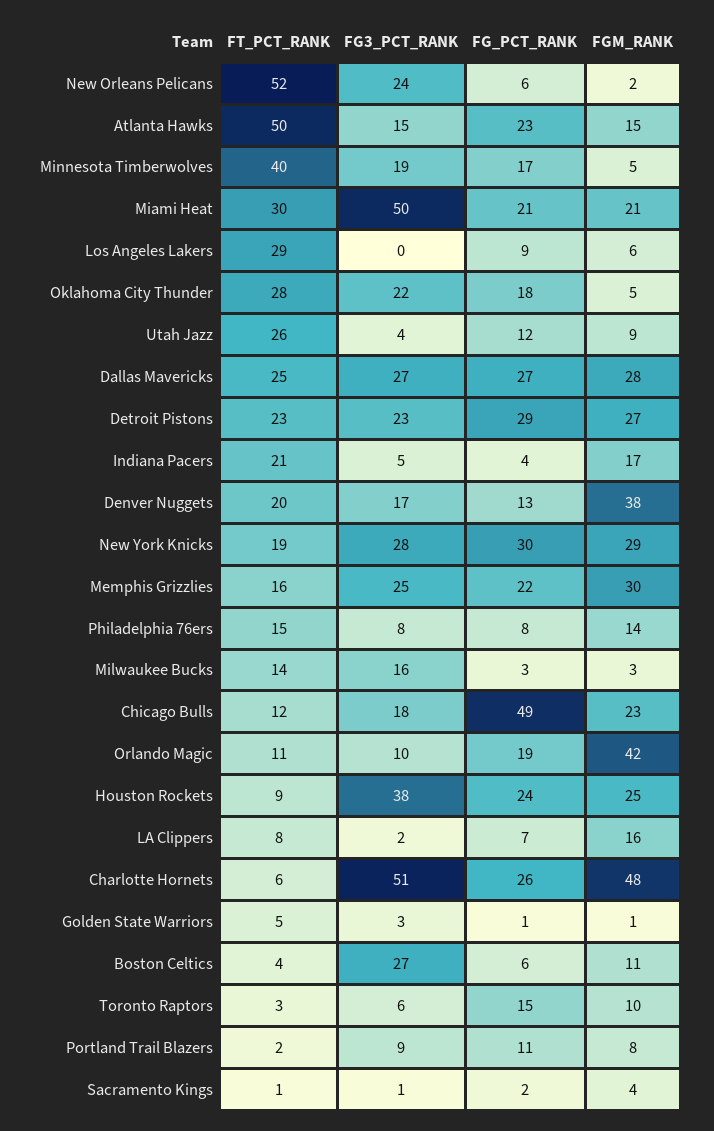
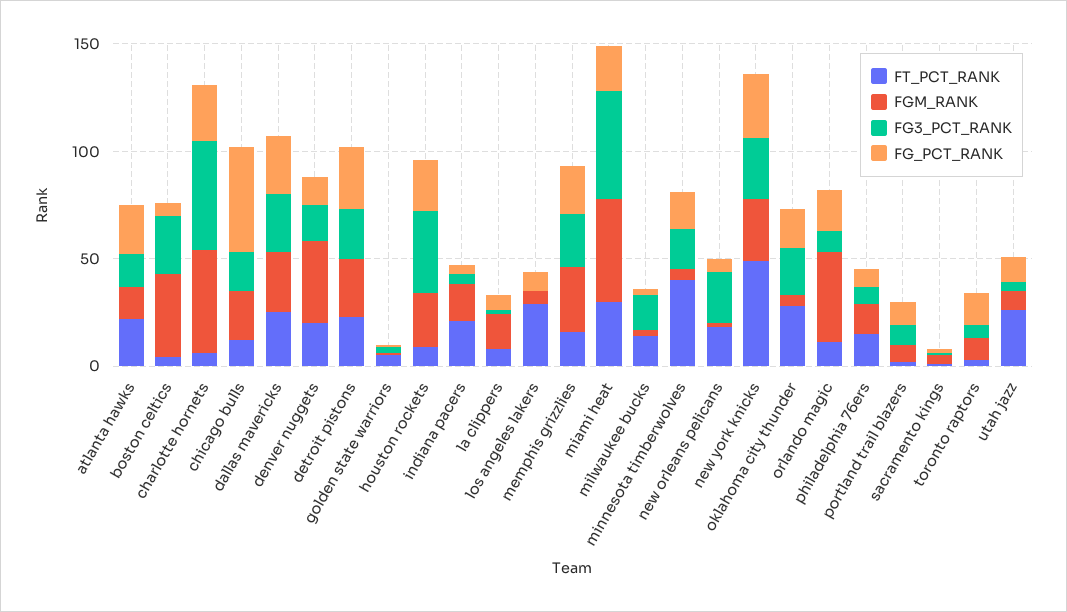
FT_PCT_RANK, New Orleans Pelicans: 52 -> 20
FT_PCT_RANK, Atlanta Hawks: 50 -> 20
FGM_RANK, Miami Heat: 21 -> 50
FT_PCT_RANK, New York Knicks: 19 -> 50
FGM_RANK, Boston Celtics: 11 -> 40

